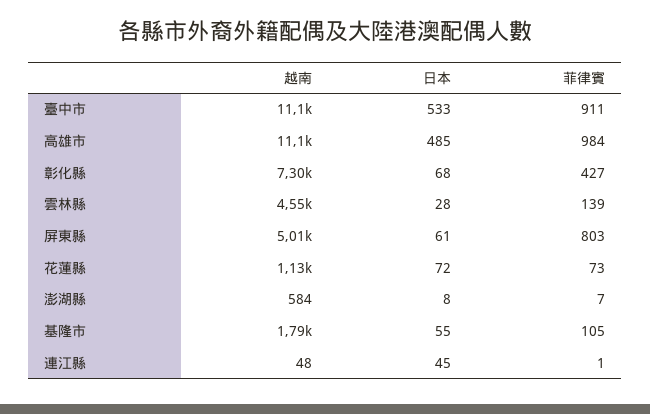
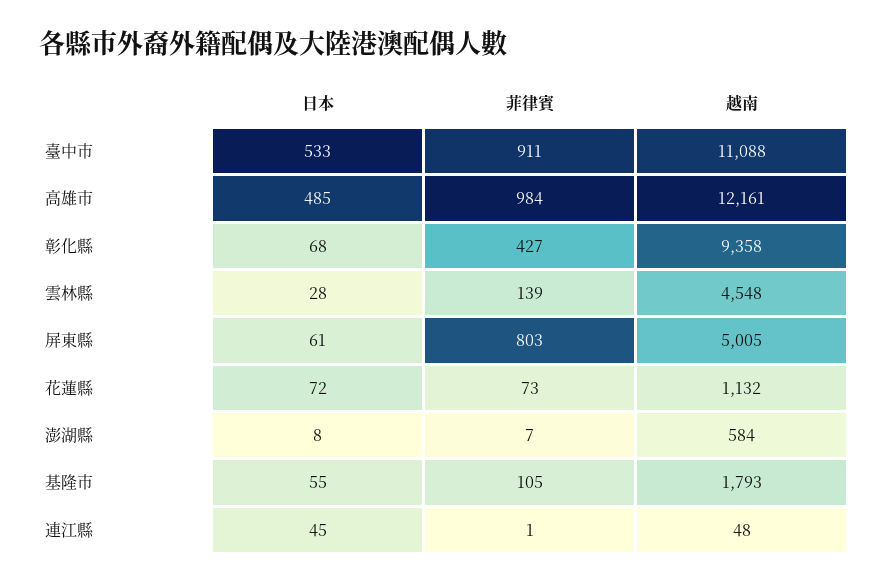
越南, 高雄市: 11100 -> 12161
越南, 彰化縣: 7300 -> 9358

